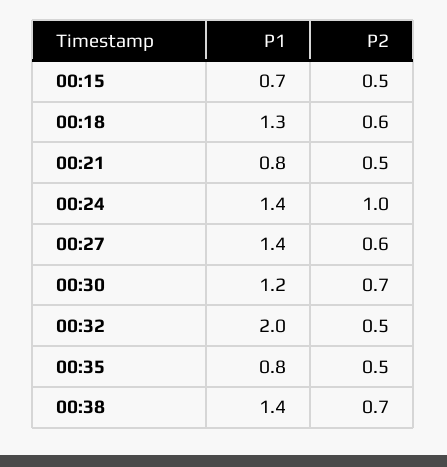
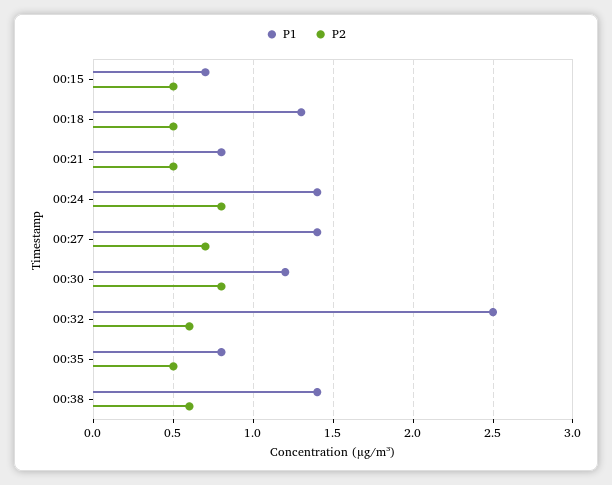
P2, 00:18: 0.6 -> 0.5
P2, 00:24: 1 -> 0.8
P2, 00:27: 0.6 -> 0.7
P2, 00:30: 0.7 -> 0.8
P1, 00:32: 2 -> 2.5
P2, 00:32: 0.5 -> 0.6
P2, 00:38: 0.7 -> 0.6

